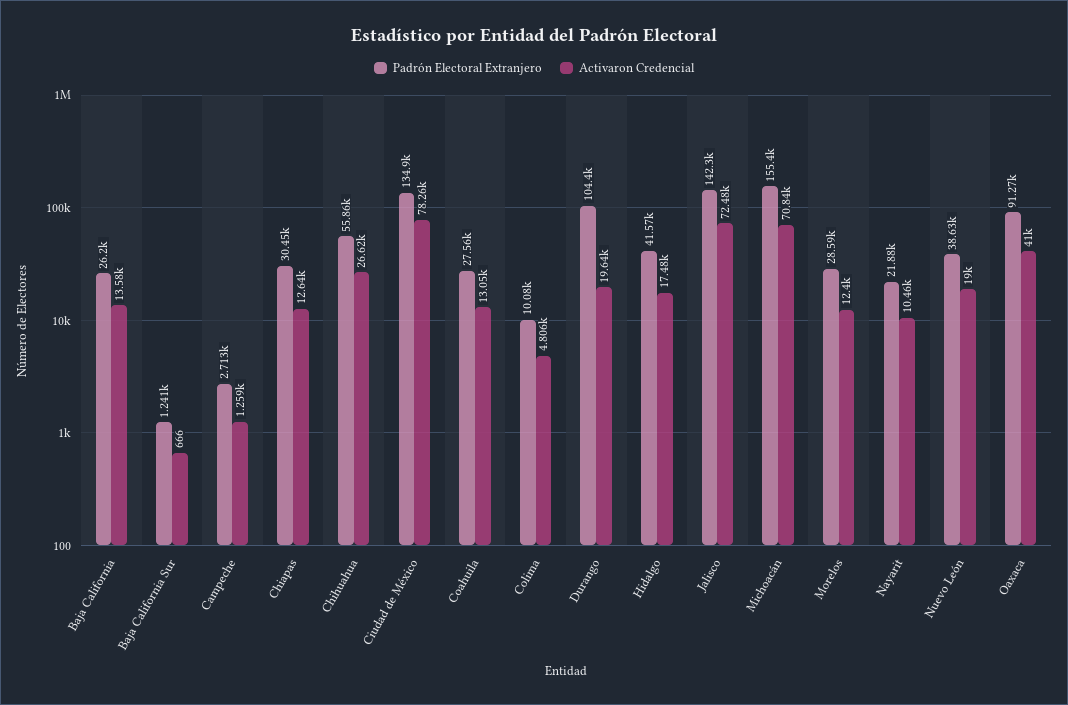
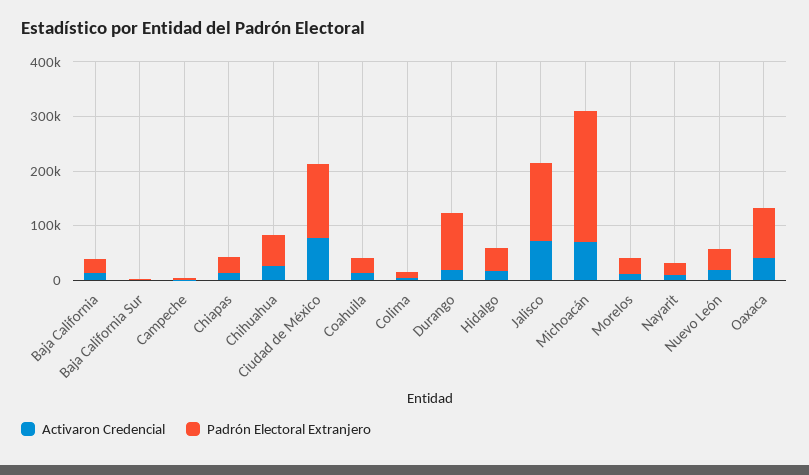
Padrón Electoral Extranjero, Michoacán: 155400 -> 240000

